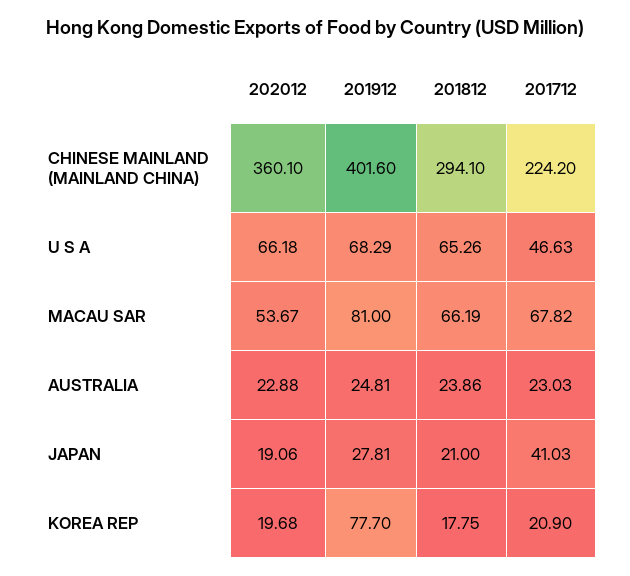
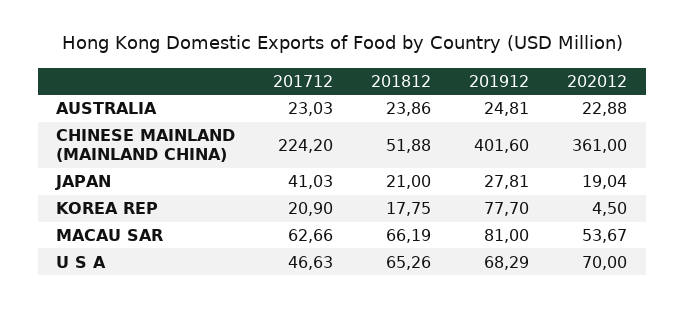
202012, CHINESE MAINLAND (MAINLAND CHINA): 360.1 -> 361
201812, CHINESE MAINLAND (MAINLAND CHINA): 294.1 -> 51.88
202012, U S A: 66.18 -> 70
201712, MACAU SAR: 67.82 -> 62.66
202012, JAPAN: 19.06 -> 19.04
202012, KOREA REP: 19.68 -> 4.5

